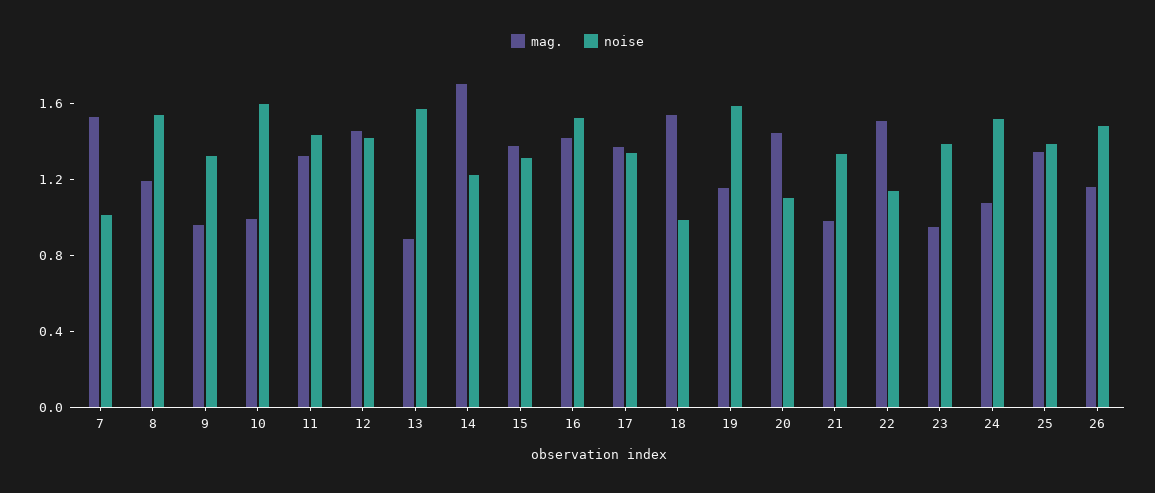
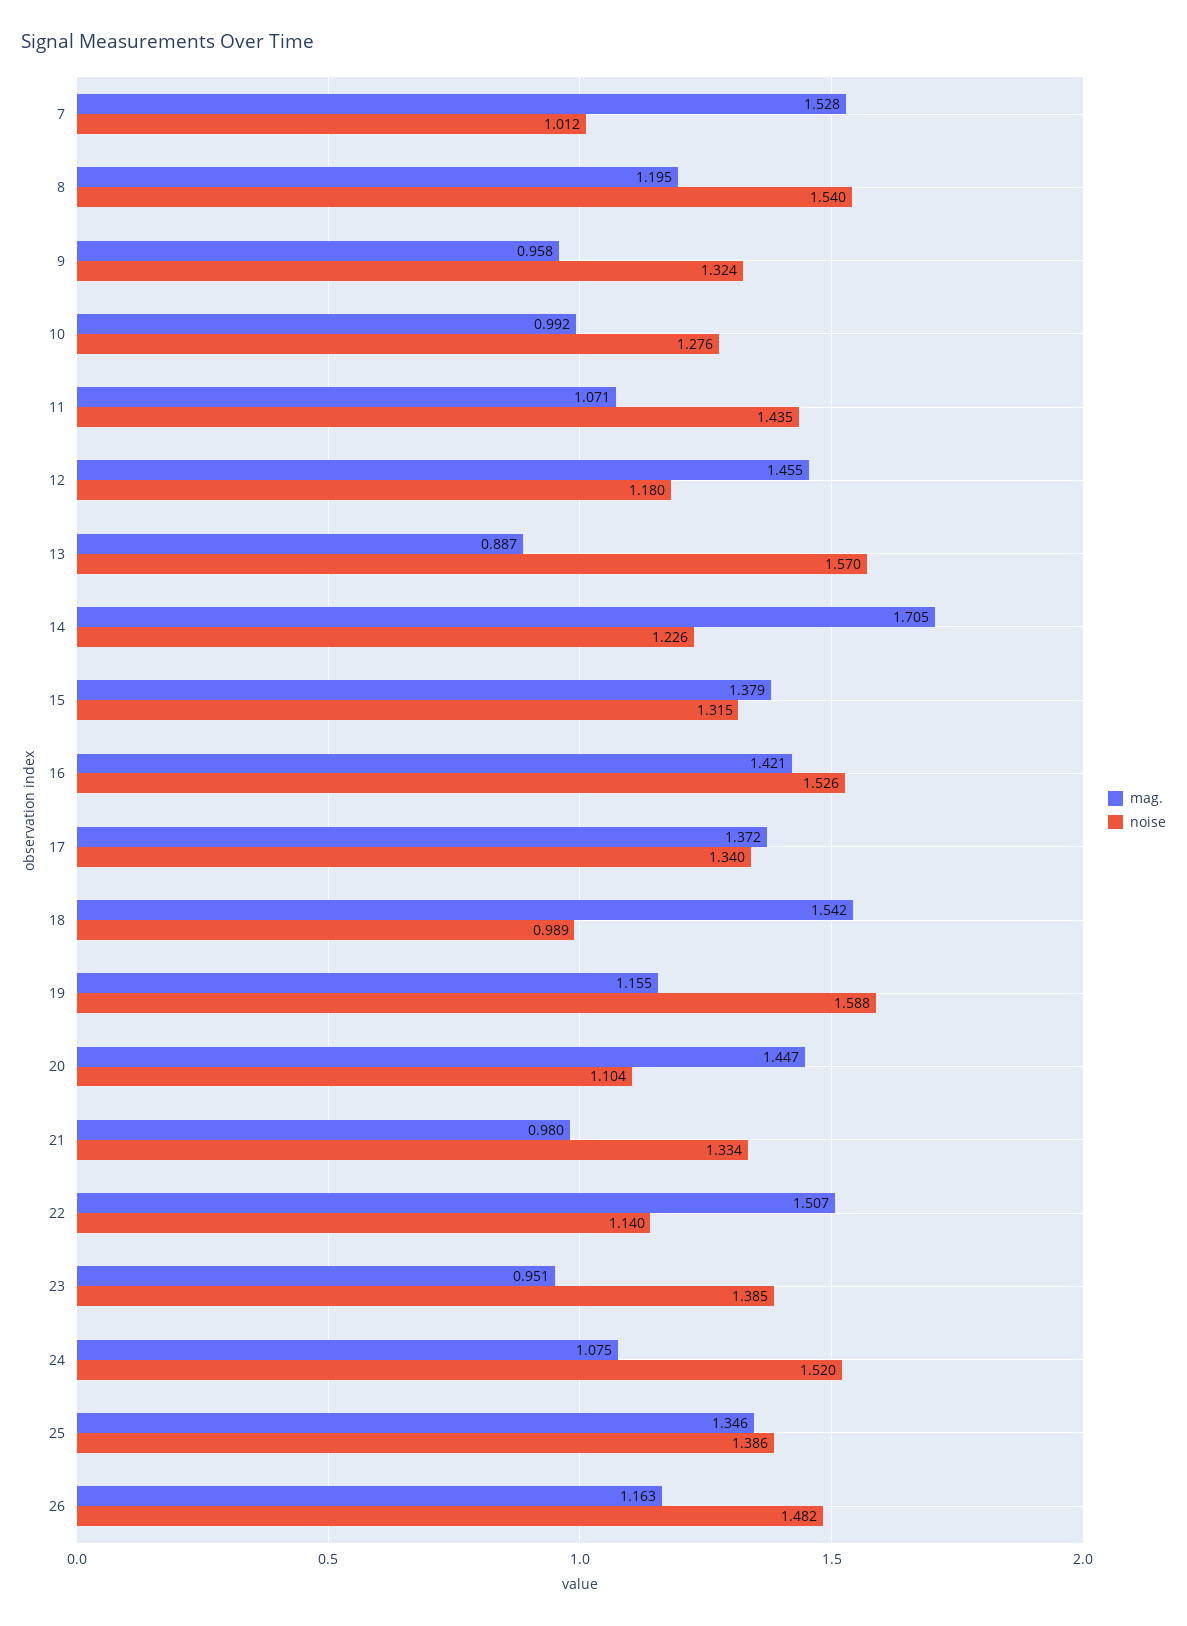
noise, 10: 1.6 -> 1.276
mag., 11: 1.3 -> 1.071
noise, 12: 1.4 -> 1.18

